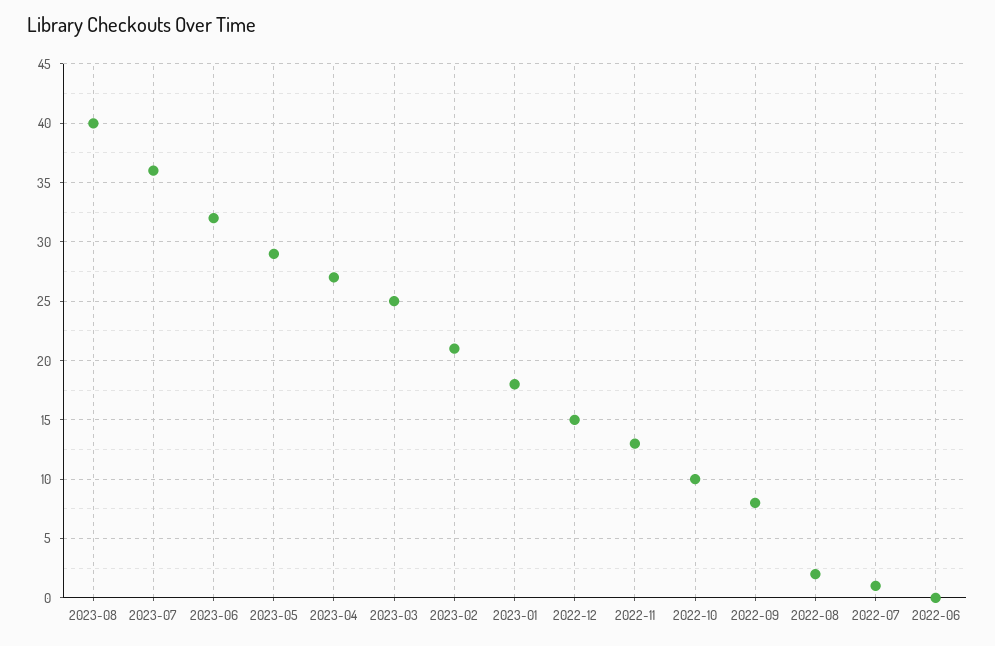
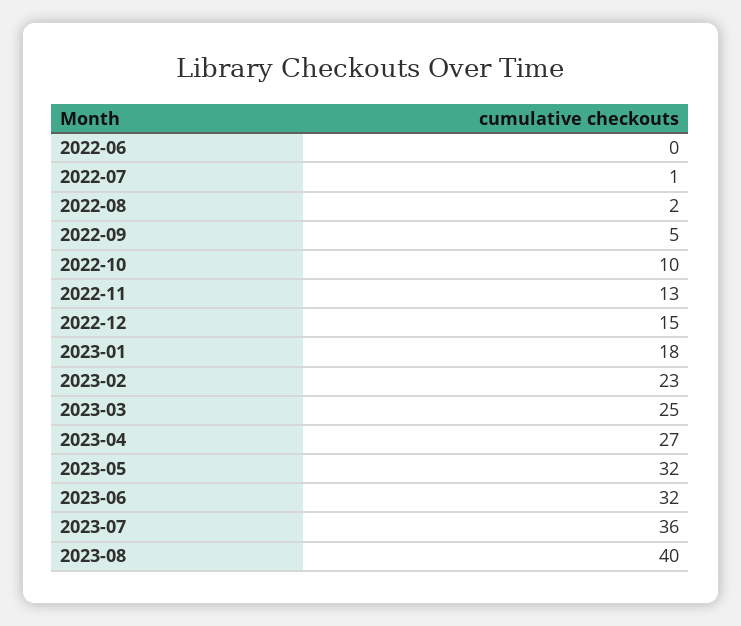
2023-05: 29 -> 32
2023-02: 21 -> 23
2022-09: 8 -> 5

